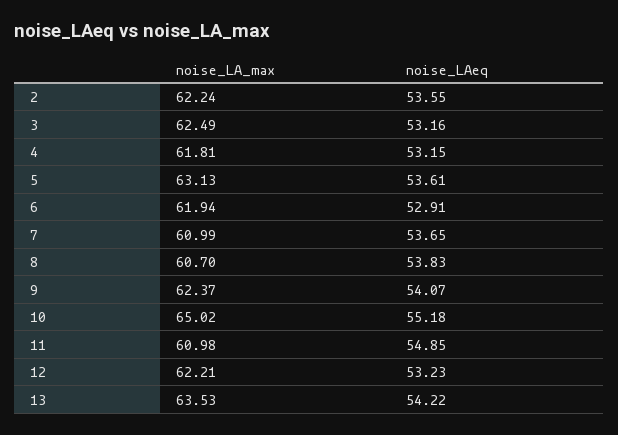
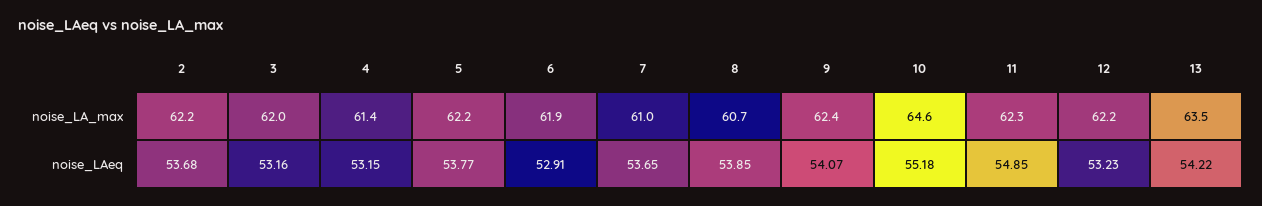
noise_LAeq, 2: 53.55 -> 53.68
noise_LA_max, 3: 62.49 -> 62
noise_LA_max, 4: 61.81 -> 61.4
noise_LA_max, 5: 63.13 -> 62.2
noise_LAeq, 5: 53.61 -> 53.77
noise_LAeq, 8: 53.83 -> 53.85
noise_LA_max, 10: 65.02 -> 64.6
noise_LA_max, 11: 60.98 -> 62.3

